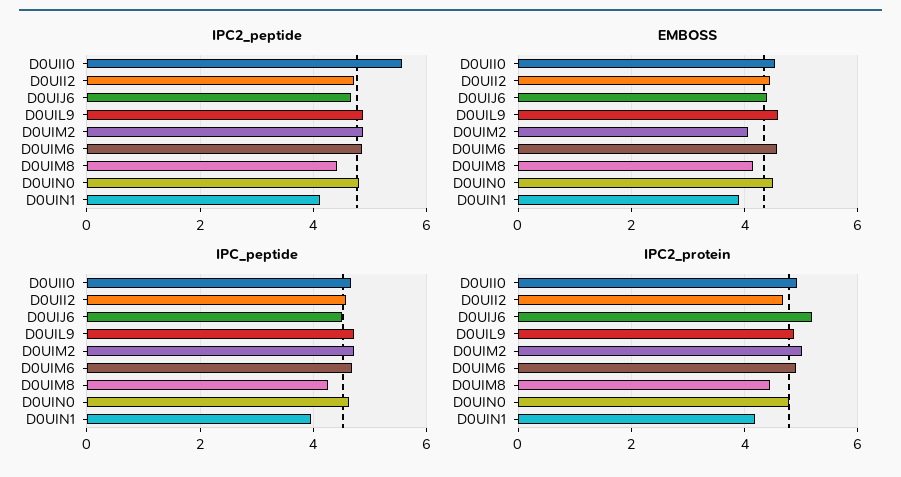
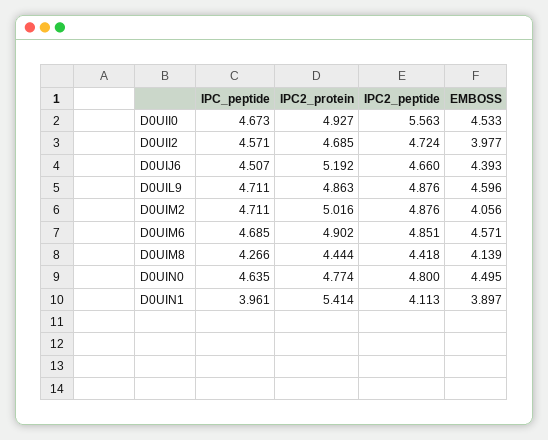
EMBOSS, D0UII2: 4.4 -> 3.977
IPC2_protein, D0UIN1: 4.2 -> 5.414

